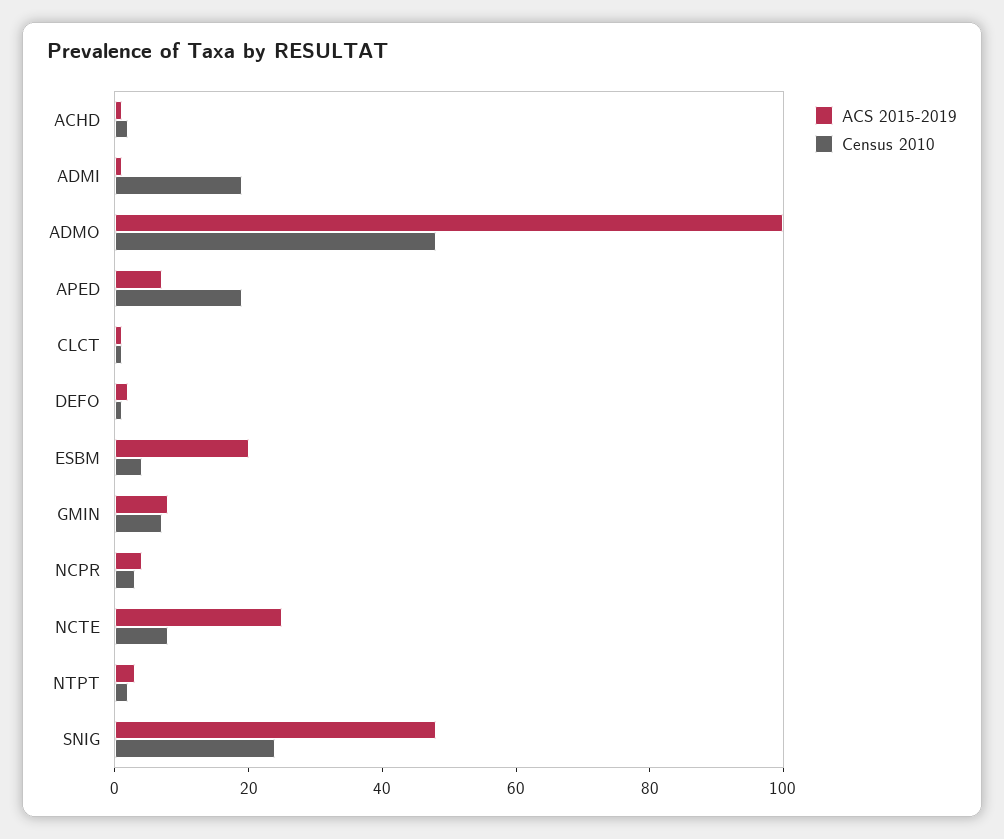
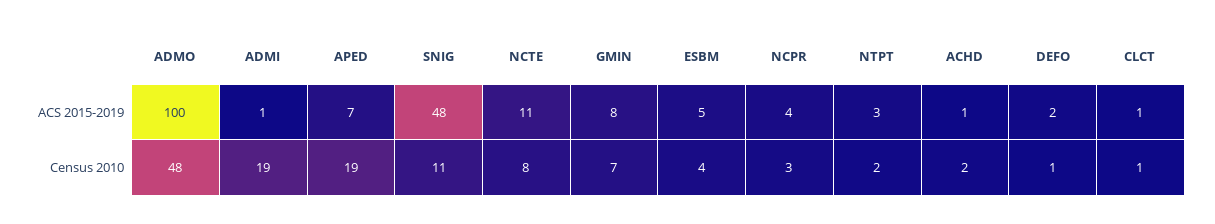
ACS 2015-2019, ESBM: 20 -> 5
ACS 2015-2019, NCTE: 25 -> 11
Census 2010, SNIG: 25 -> 11

